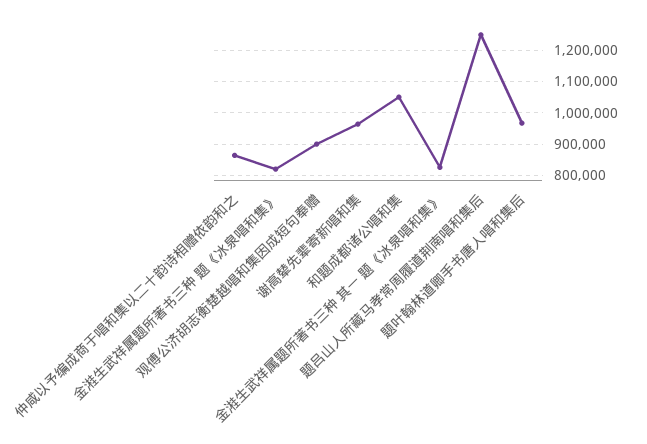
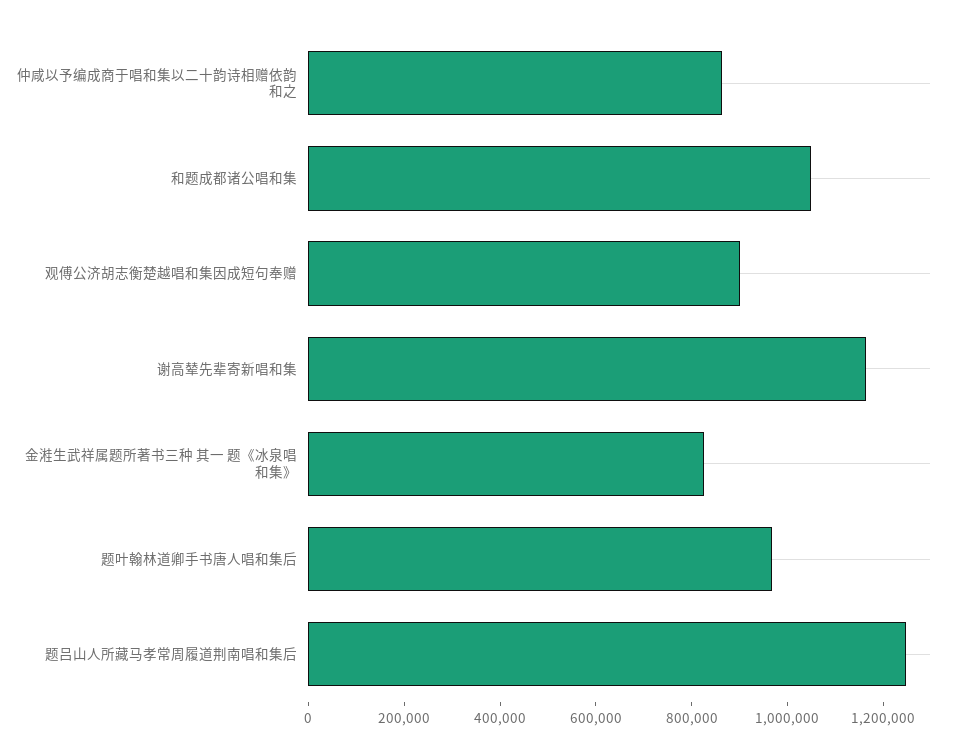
金溎生武祥属题所著书三种 题《冰泉唱和集》: 820000 -> none
谢高辇先辈寄新唱和集: 960000 -> 1150000

